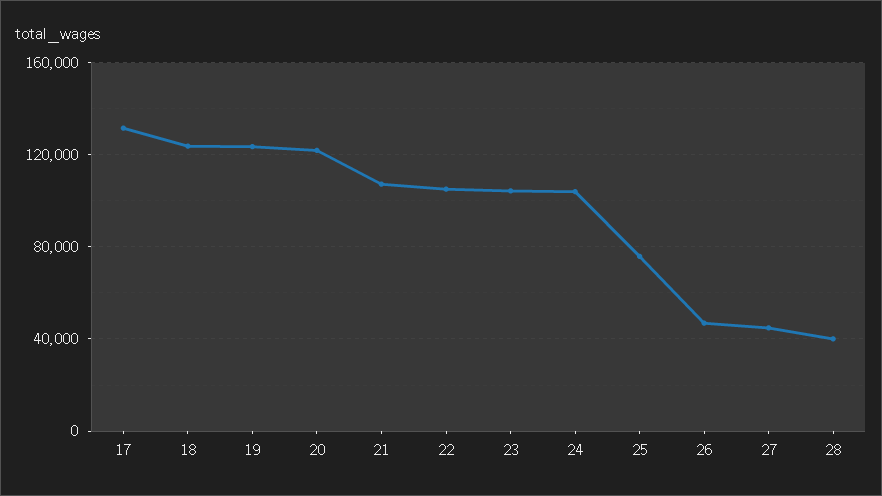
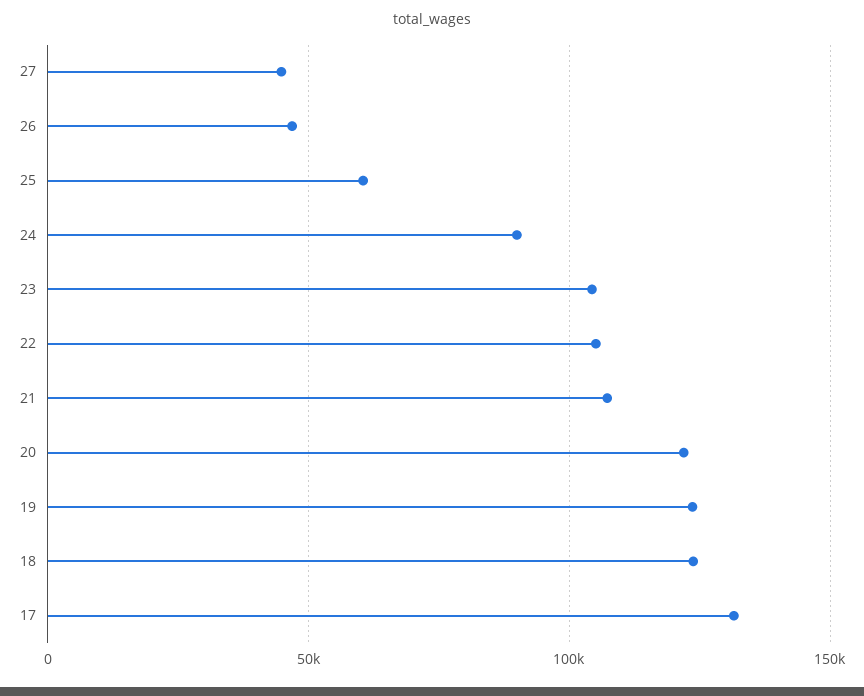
24: 105000 -> 90000
25: 75000 -> 60000
28: 40000 -> none

